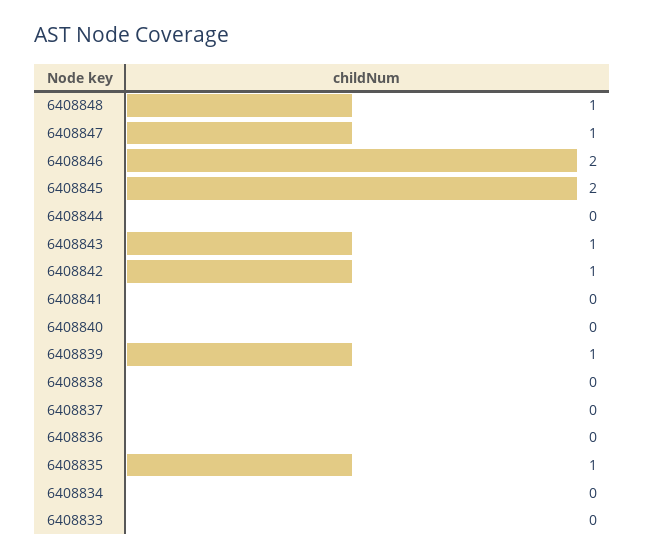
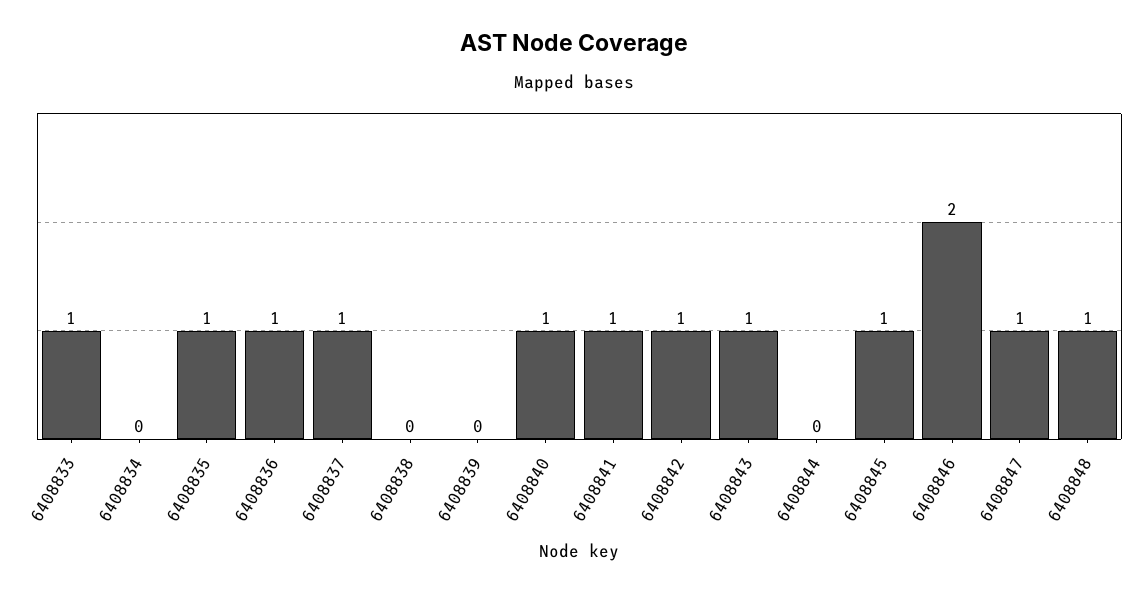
6408845: 2 -> 1
6408841: 0 -> 1
6408840: 0 -> 1
6408839: 1 -> 0
6408837: 0 -> 1
6408836: 0 -> 1
6408833: 0 -> 1

